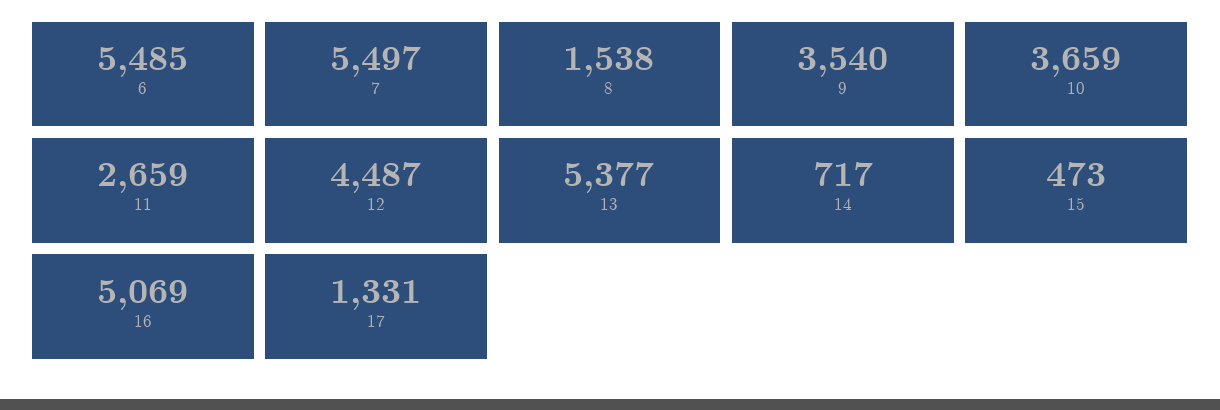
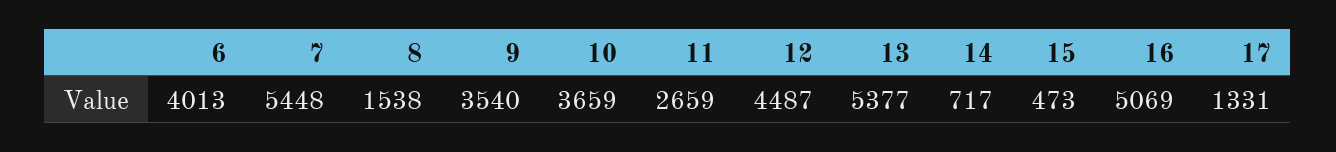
6: 5485 -> 4013
7: 5497 -> 5448

